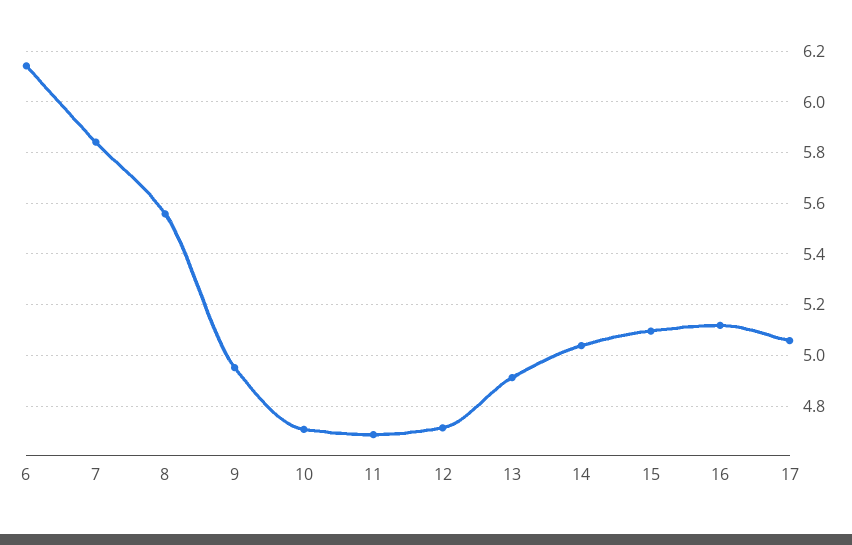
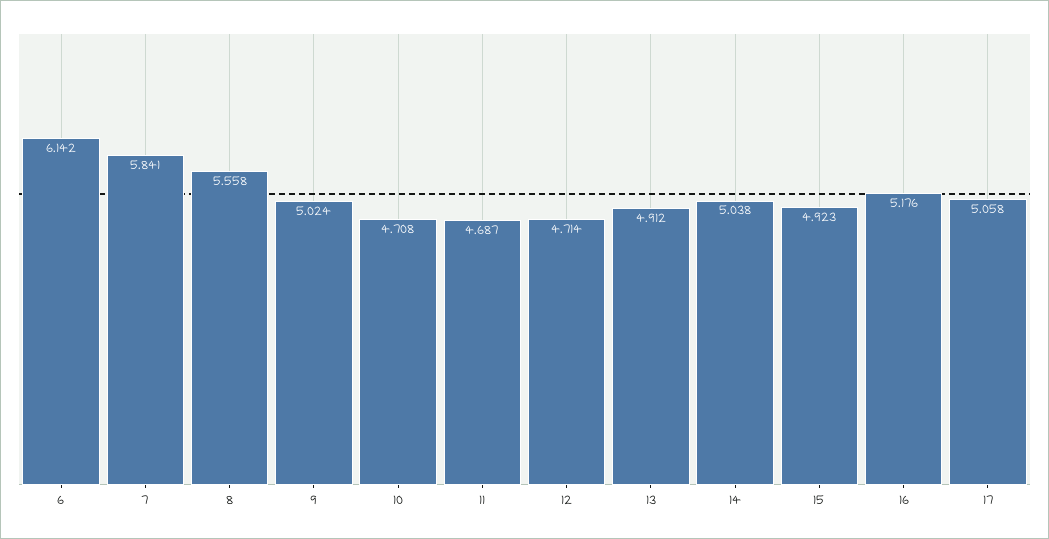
9: 4.95 -> 5.024
15: 5.1 -> 4.923
16: 5.125 -> 5.176

